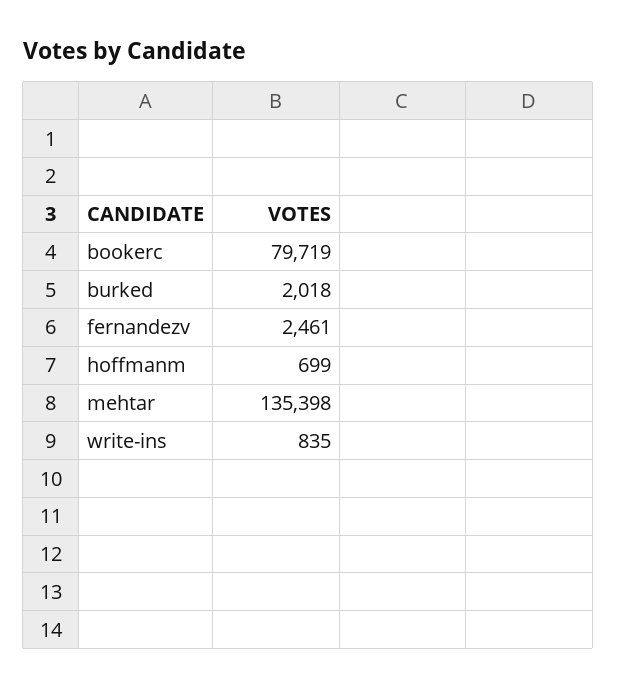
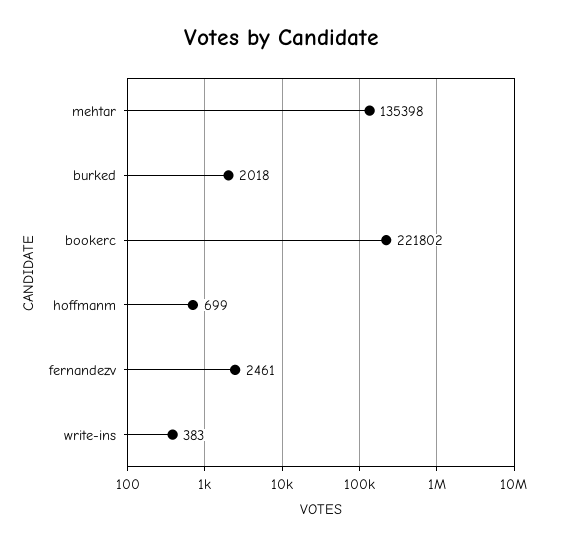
bookerc: 79719 -> 221802
write-ins: 835 -> 383

